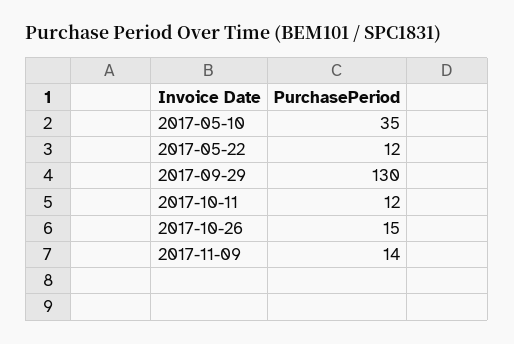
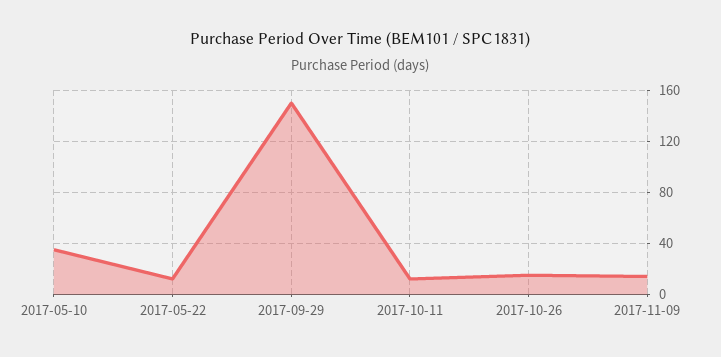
2017-09-29: 130 -> 150

